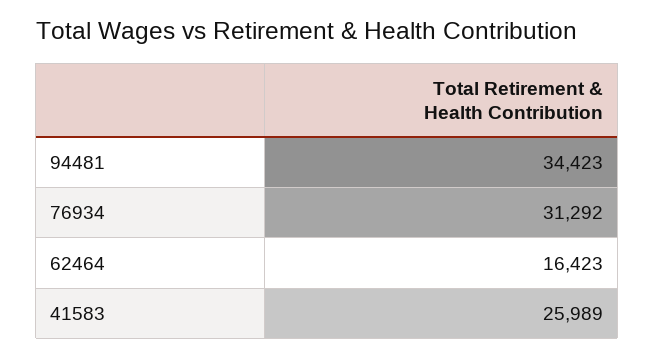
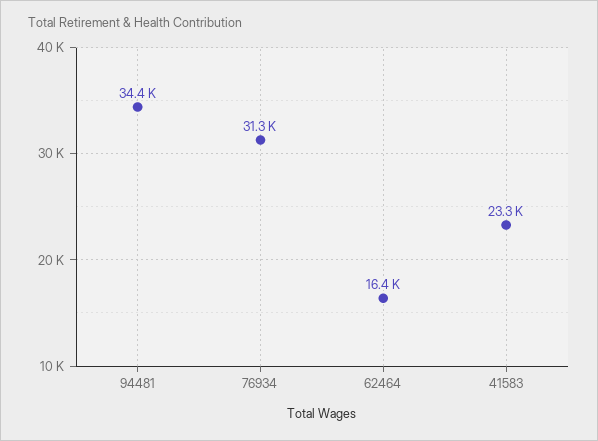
41583: 25989 -> 23300

